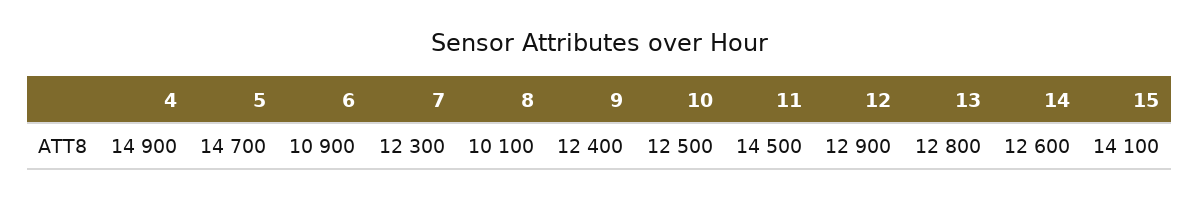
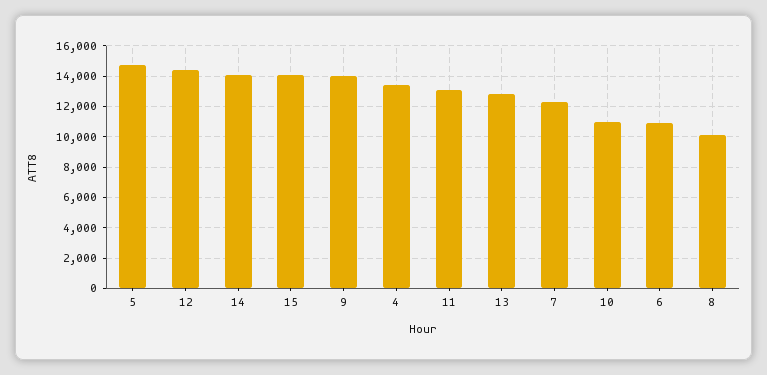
4: 14900 -> 13500
9: 12400 -> 14000
10: 12500 -> 11000
11: 14500 -> 13000
12: 12900 -> 14500
14: 12600 -> 14000

